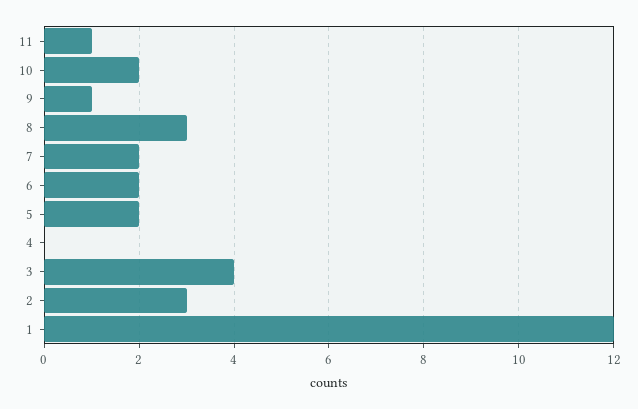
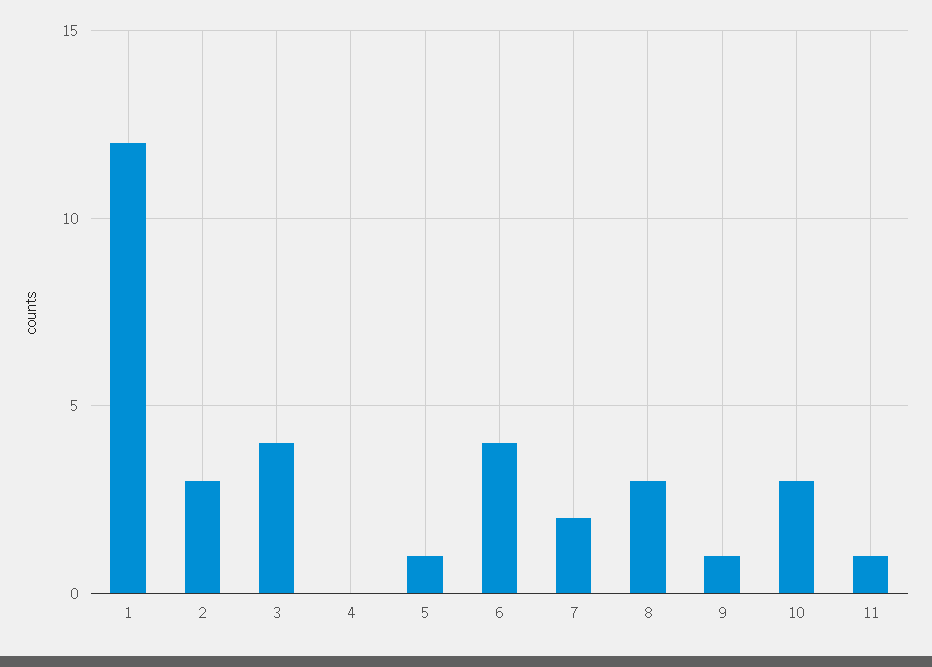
10: 2 -> 3
6: 2 -> 4
5: 2 -> 1

